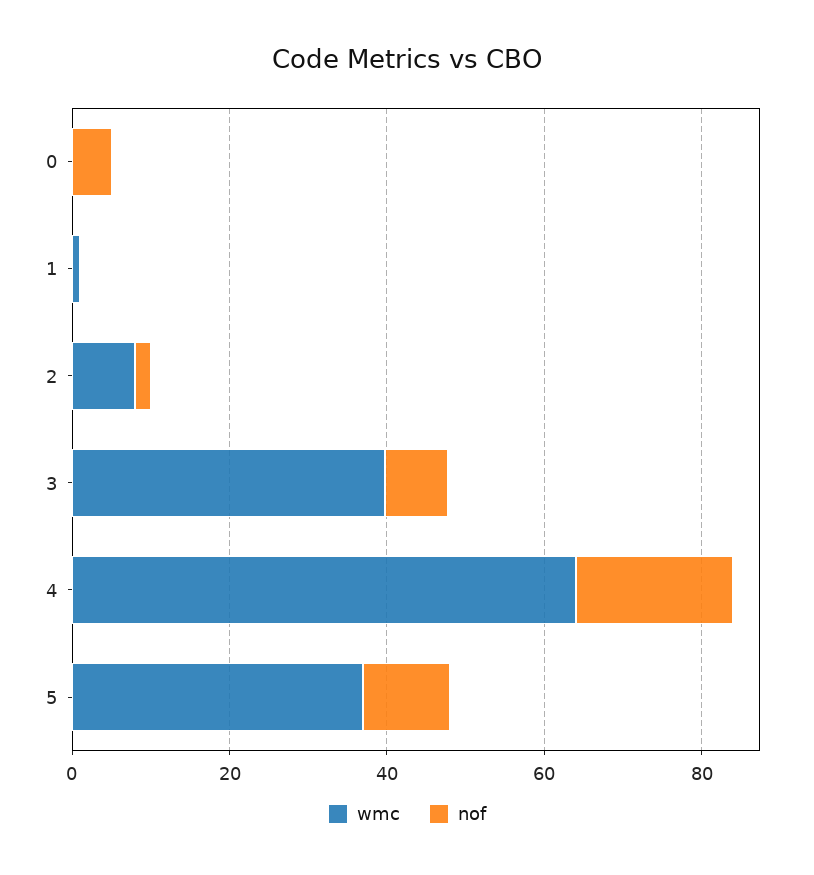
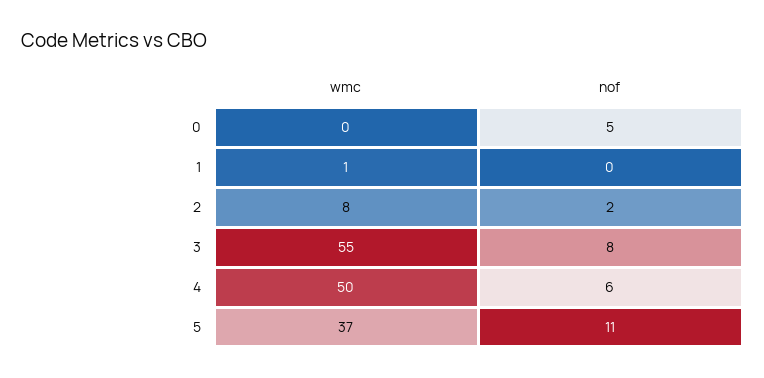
wmc, 3: 40 -> 55
wmc, 4: 65 -> 50
nof, 4: 20 -> 6

